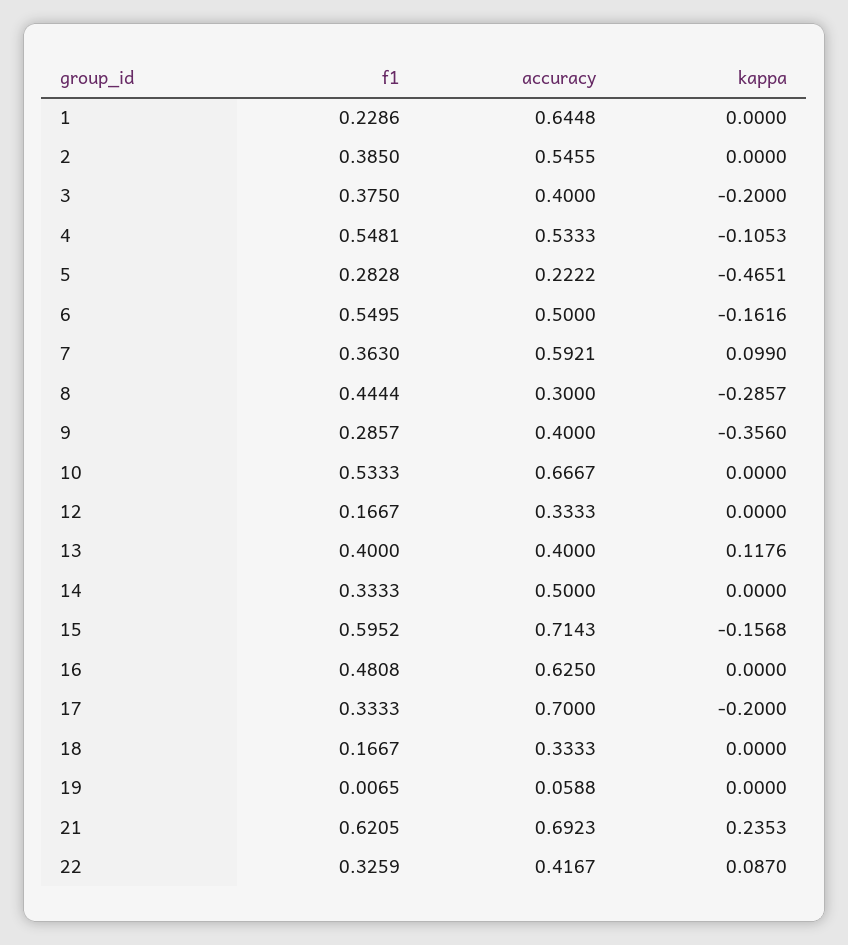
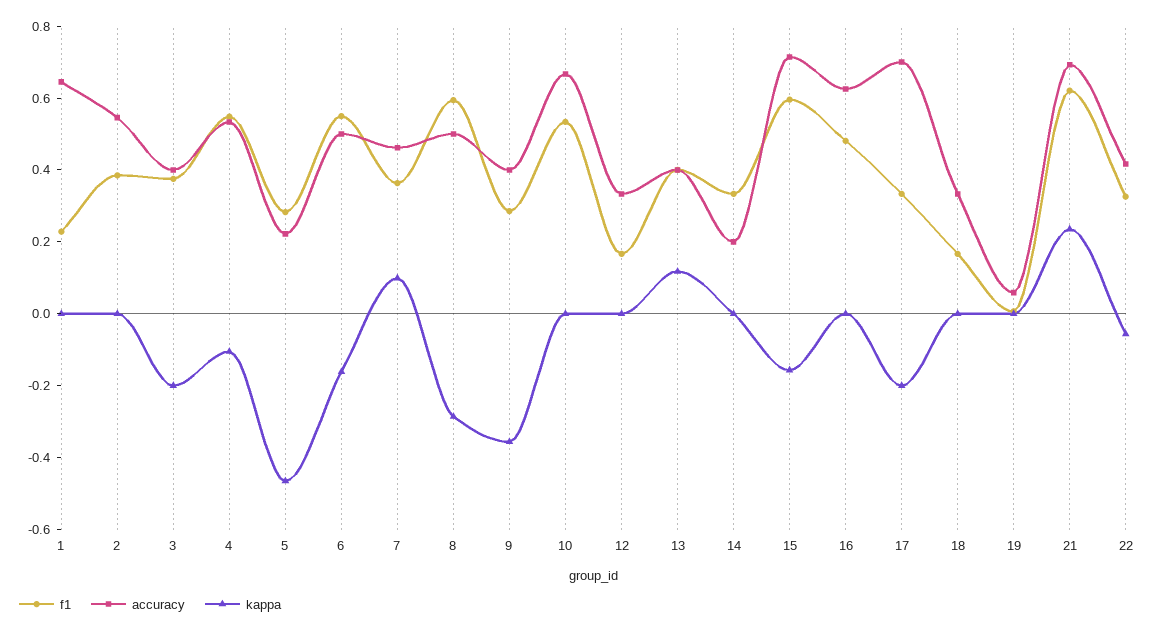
accuracy, 7: 0.5921 -> 0.45
f1, 8: 0.4444 -> 0.6
accuracy, 8: 0.3 -> 0.5
accuracy, 14: 0.5 -> 0.2
kappa, 22: 0.087 -> -0.05

